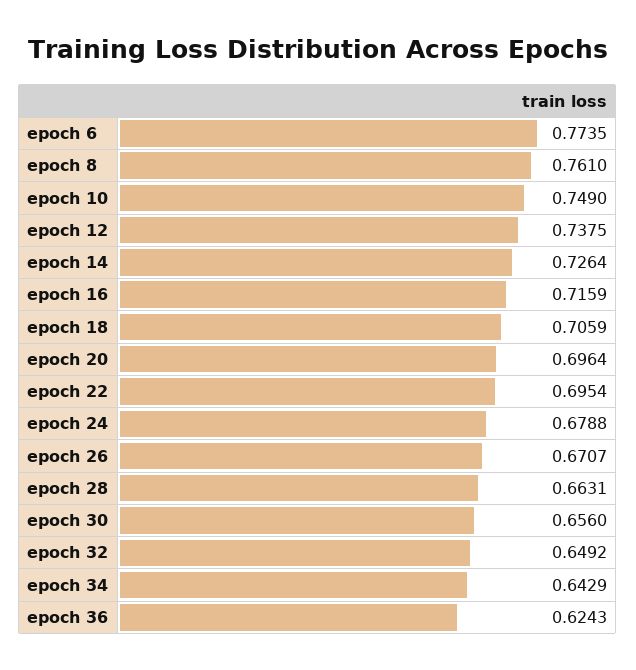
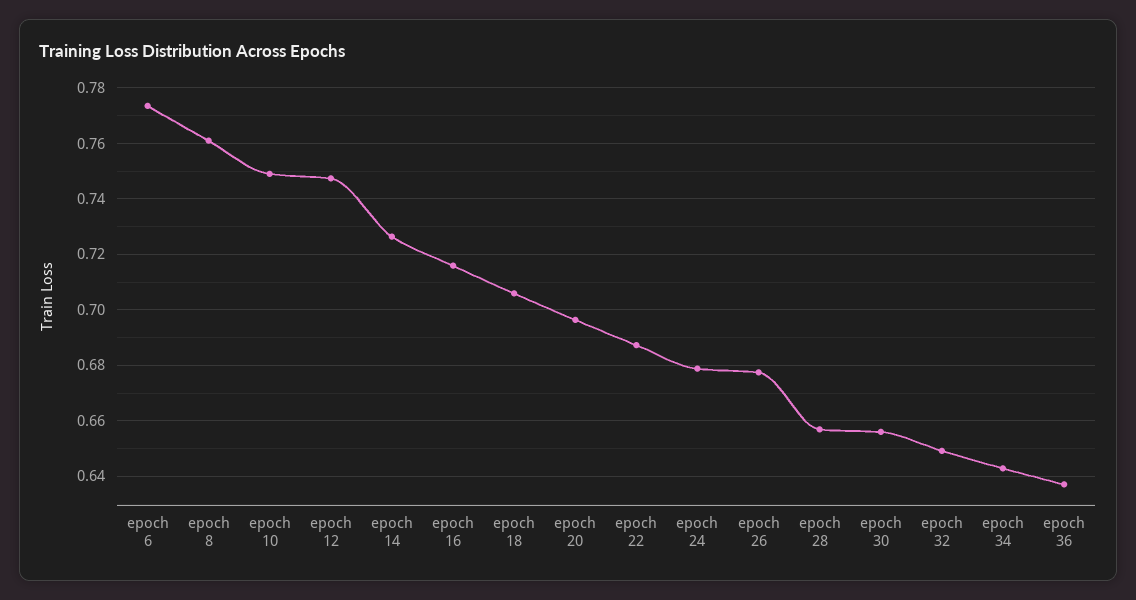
epoch 12: 0.7375 -> 0.7475
epoch 22: 0.6954 -> 0.6875
epoch 26: 0.6707 -> 0.6775
epoch 28: 0.6631 -> 0.6575
epoch 36: 0.6243 -> 0.6375

